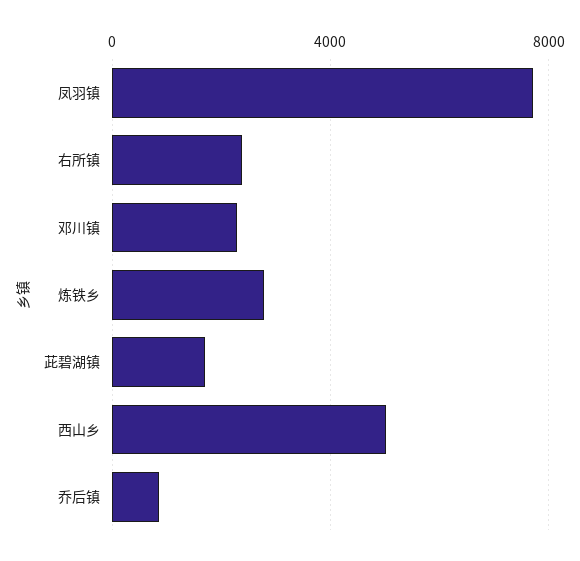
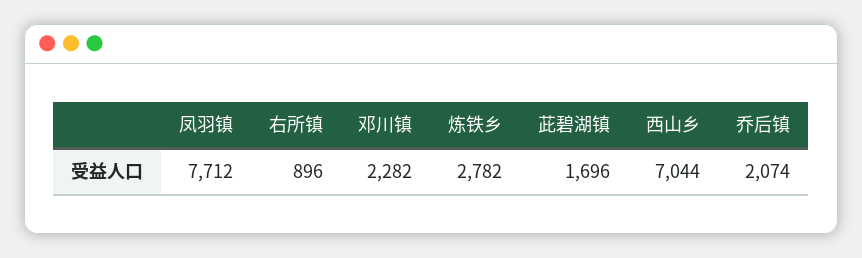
右所镇: 2500 -> 896
西山乡: 5000 -> 7044
乔后镇: 1000 -> 2074

